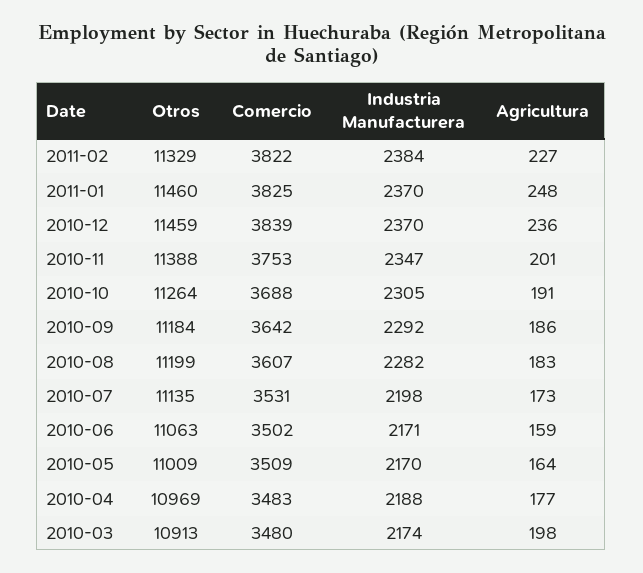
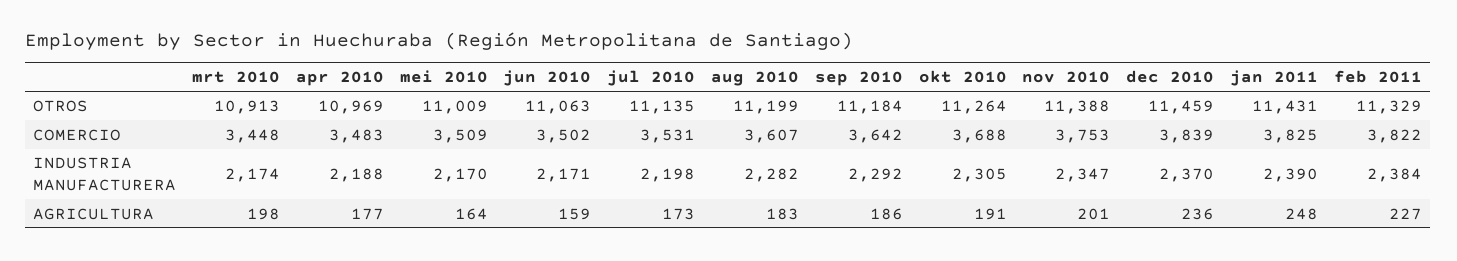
Otros, 2011-01: 11460 -> 11431
Industria Manufacturera, 2011-01: 2370 -> 2390
Comercio, 2010-03: 3480 -> 3448

